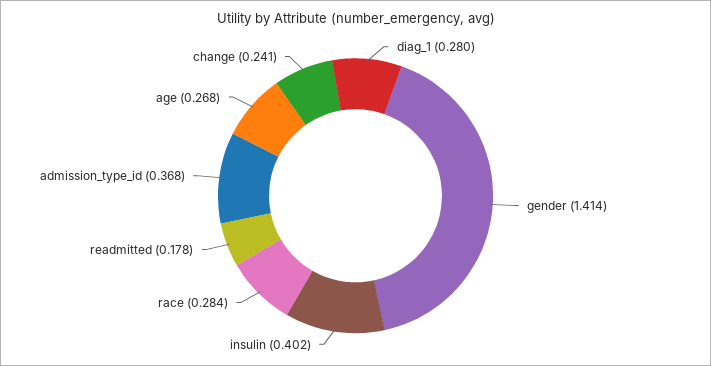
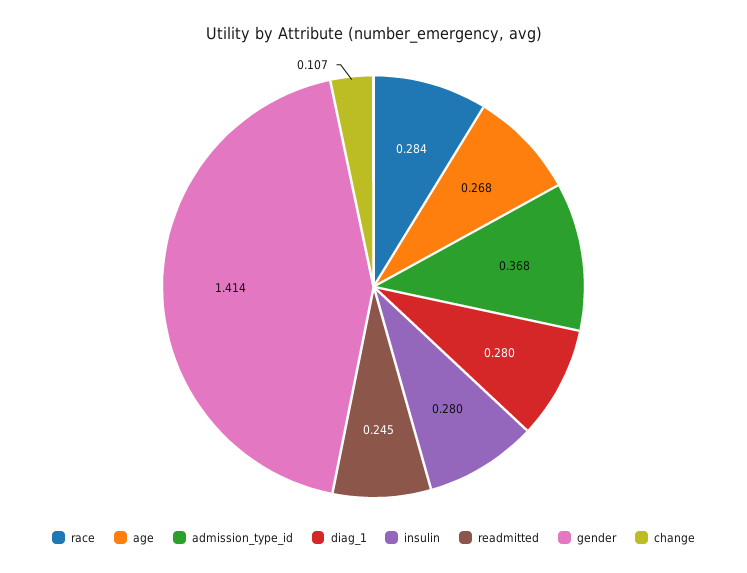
insulin: 0.402 -> 0.28
readmitted: 0.178 -> 0.245
change: 0.241 -> 0.107

